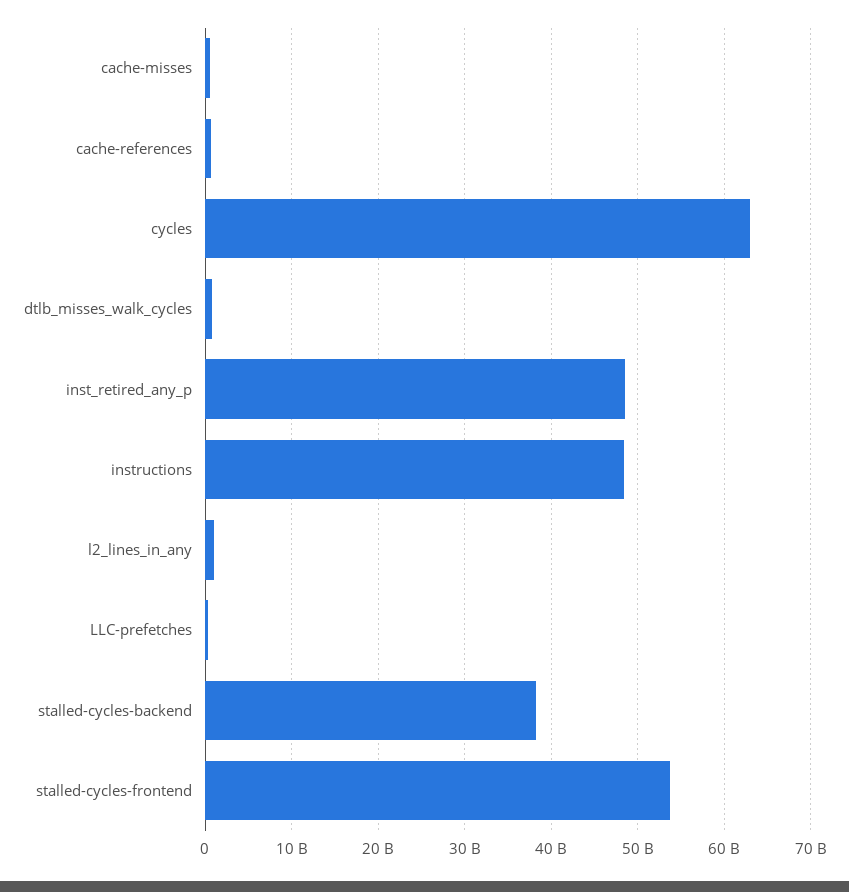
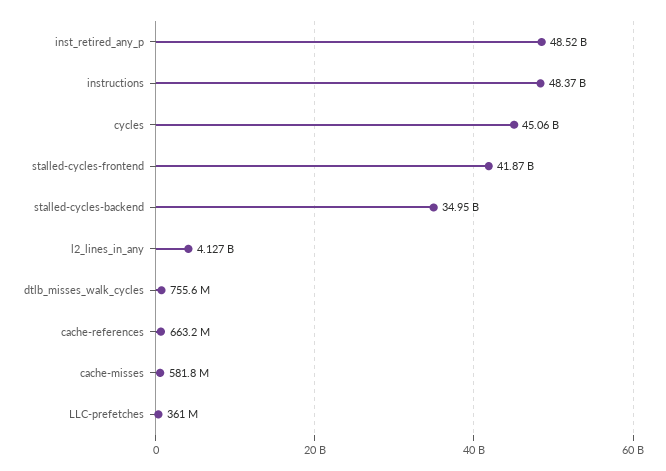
cycles: 63000000000 -> 45060000000
l2_lines_in_any: 1000000000 -> 4127000000
stalled-cycles-backend: 38000000000 -> 34950000000
stalled-cycles-frontend: 54000000000 -> 41870000000

